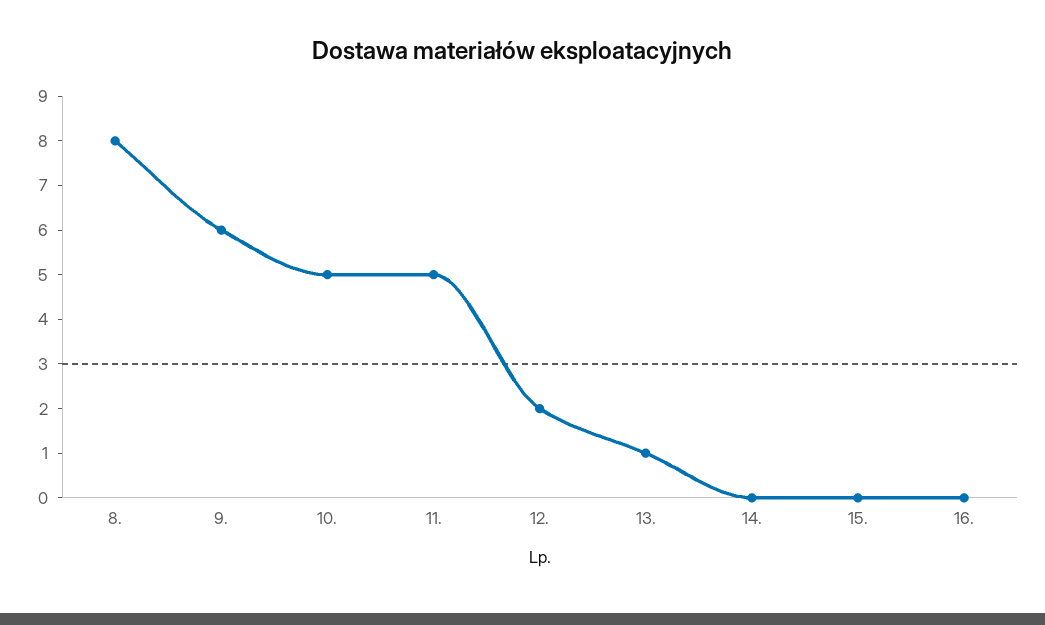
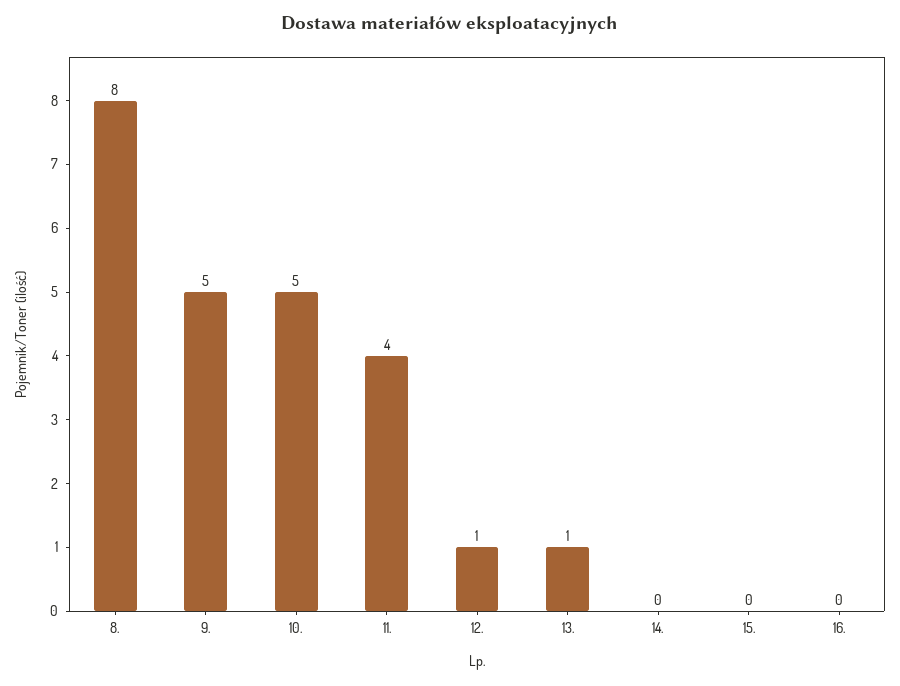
9.: 6 -> 5
11.: 5 -> 4
12.: 2 -> 1

